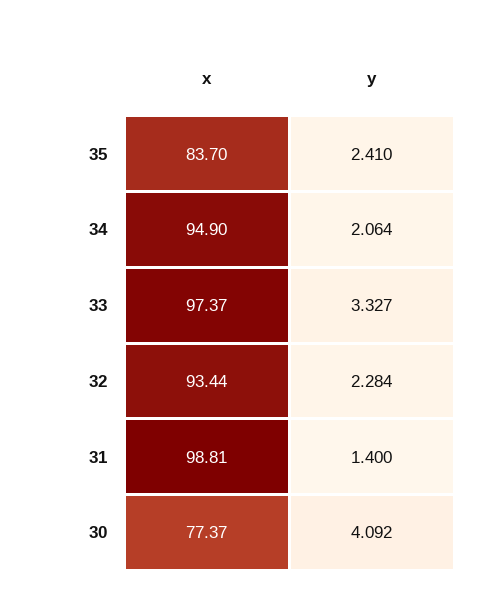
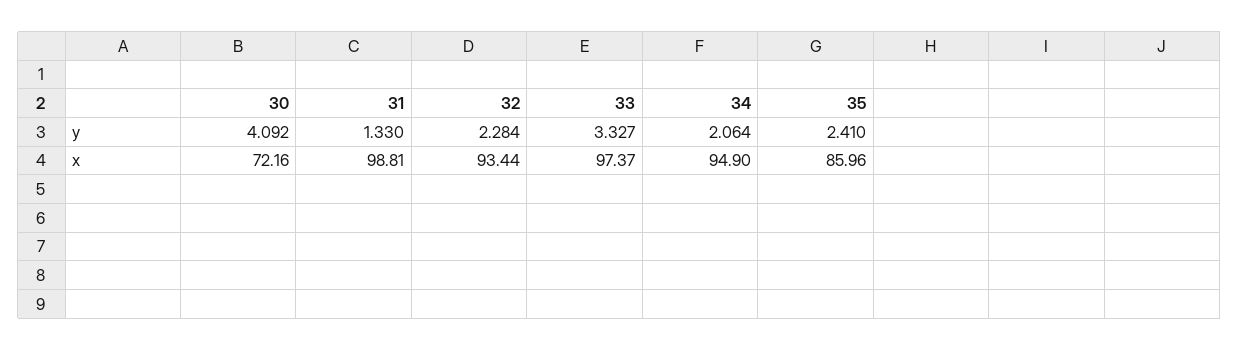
x, 35: 83.7 -> 85.96
y, 31: 1.4 -> 1.33
x, 30: 77.37 -> 72.16

